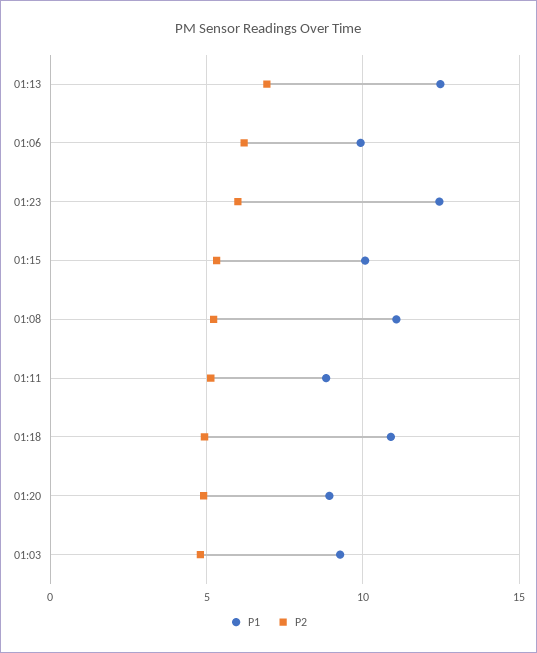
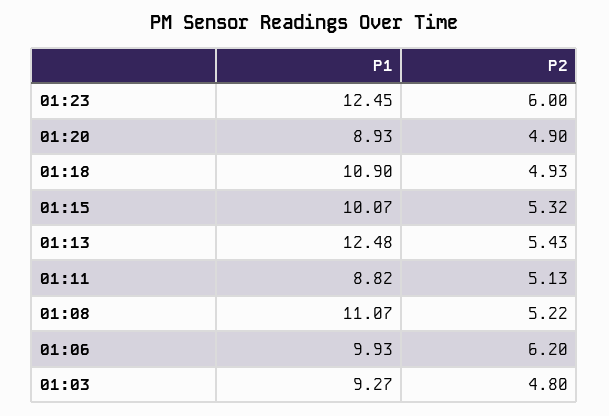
P2, 01:13: 7 -> 5.43

